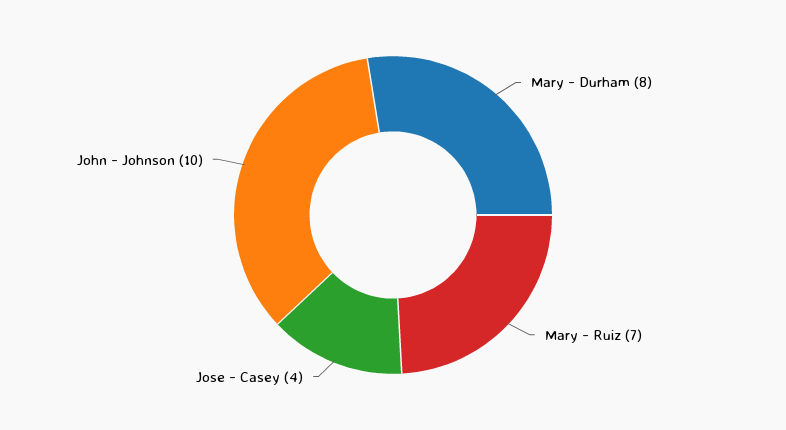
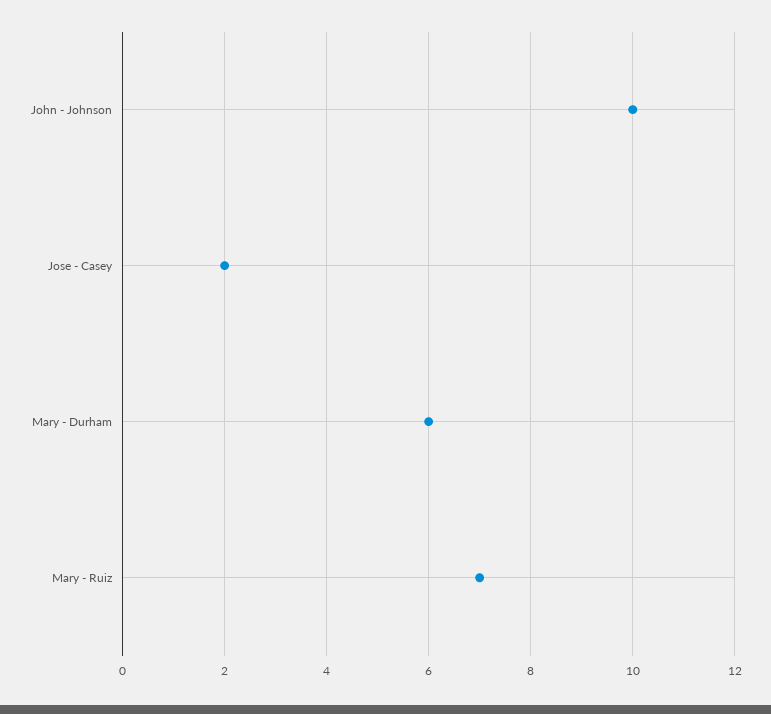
Mary - Durham: 8 -> 6
Jose - Casey: 4 -> 2

